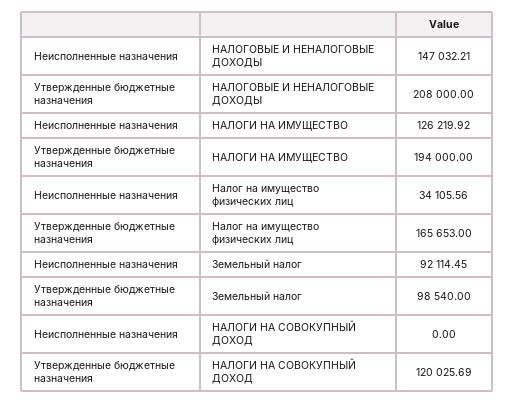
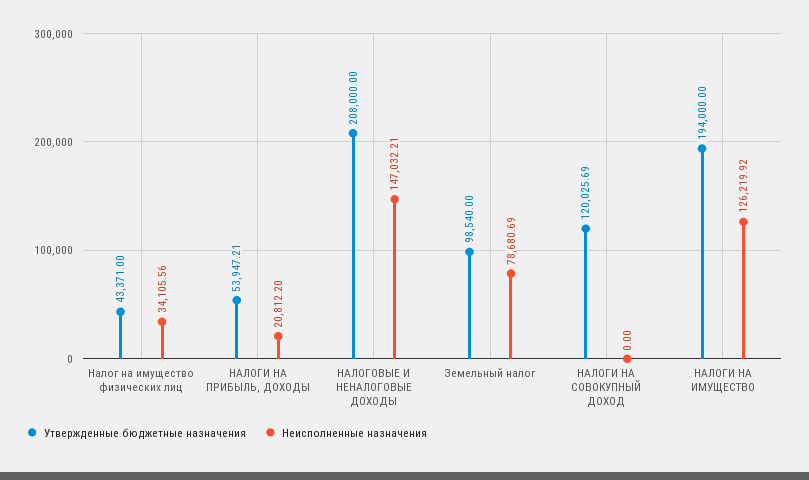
Утвержденные бюджетные назначения, Налог на имущество физических лиц: 165653 -> 43371
Неисполненные назначения, Земельный налог: 92114.45 -> 78680.69
Утвержденные бюджетные назначения, НАЛОГИ НА ПРИБЫЛЬ, ДОХОДЫ: none -> 53947.21
Неисполненные назначения, НАЛОГИ НА ПРИБЫЛЬ, ДОХОДЫ: none -> 20812.2

